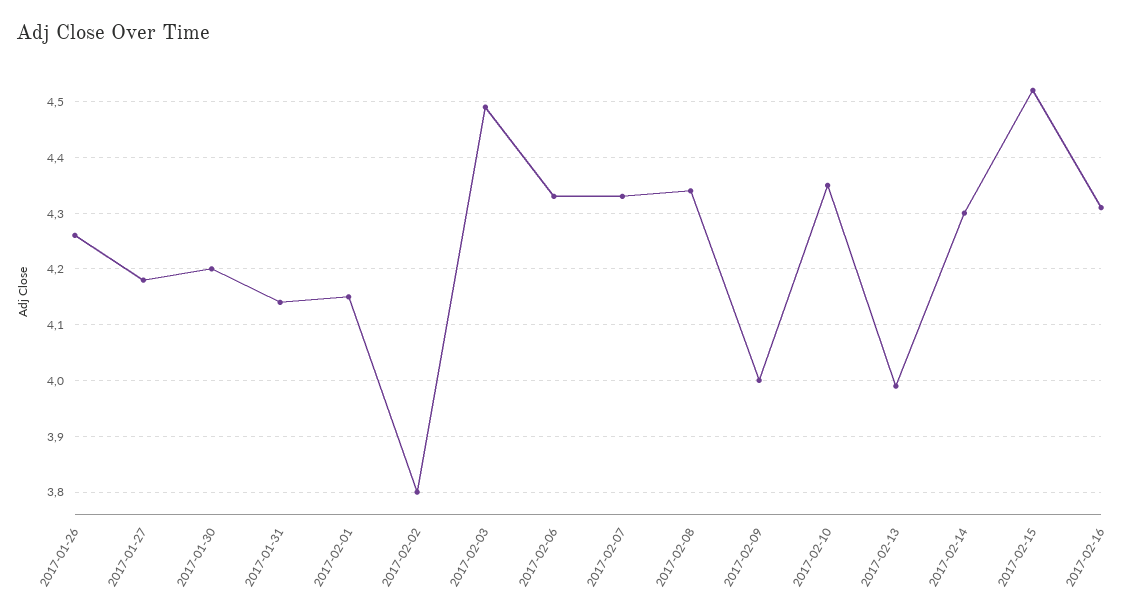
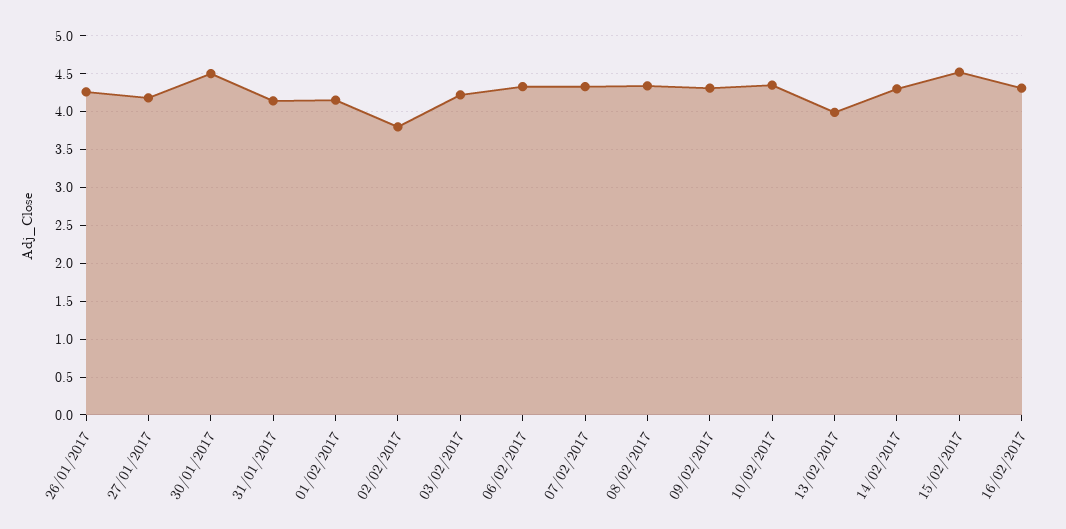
2017-01-30: 4.2 -> 4.5
2017-02-03: 4.5 -> 4.2
2017-02-09: 4 -> 4.3

